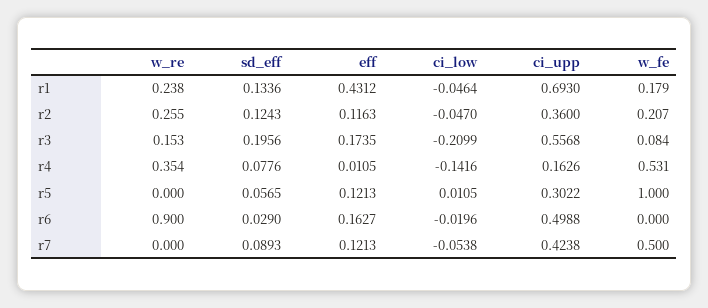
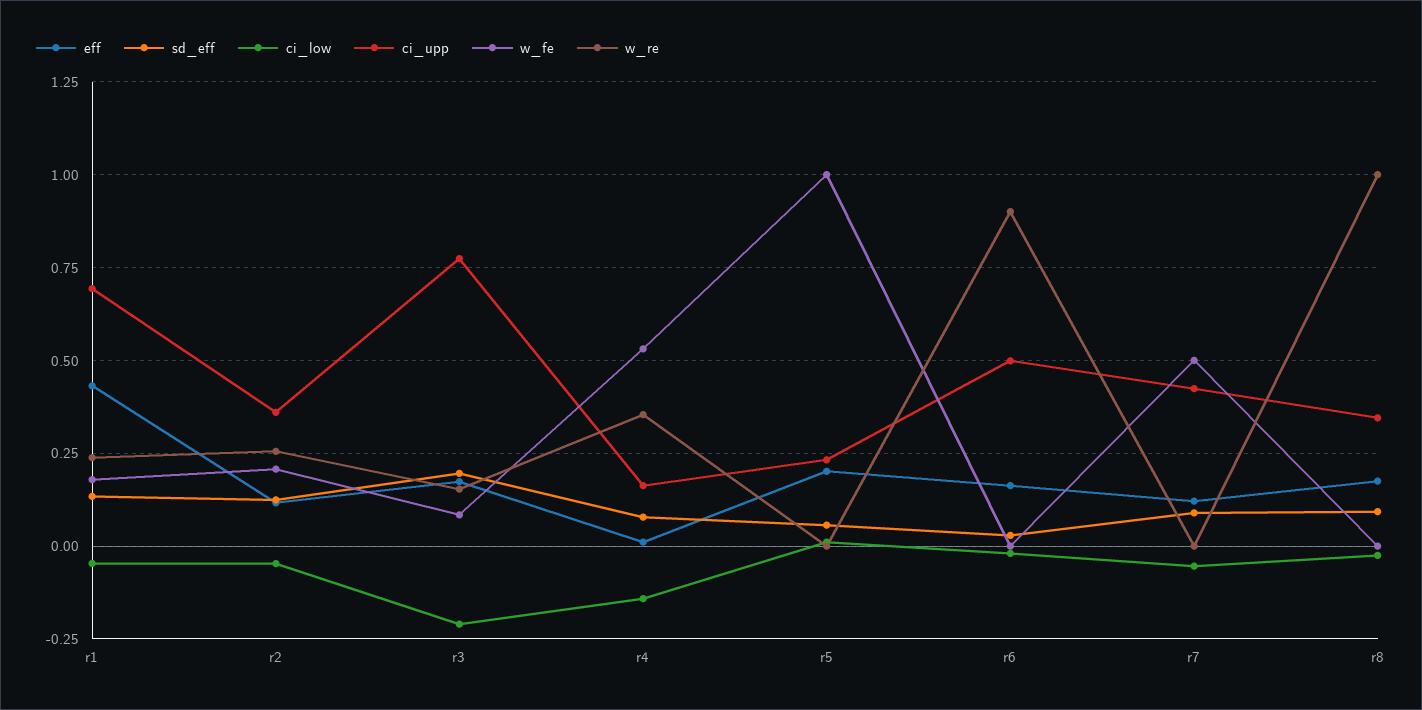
ci_upp, r3: 0.5568 -> 0.775
eff, r5: 0.1213 -> 0.2
ci_upp, r5: 0.3022 -> 0.225
eff, r8: none -> 0.175
sd_eff, r8: none -> 0.1
ci_low, r8: none -> -0.025
ci_upp, r8: none -> 0.35
w_fe, r8: none -> 0
w_re, r8: none -> 1

